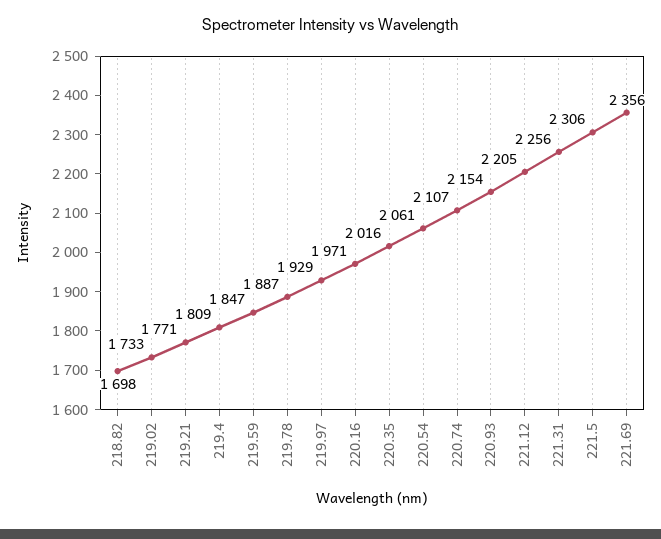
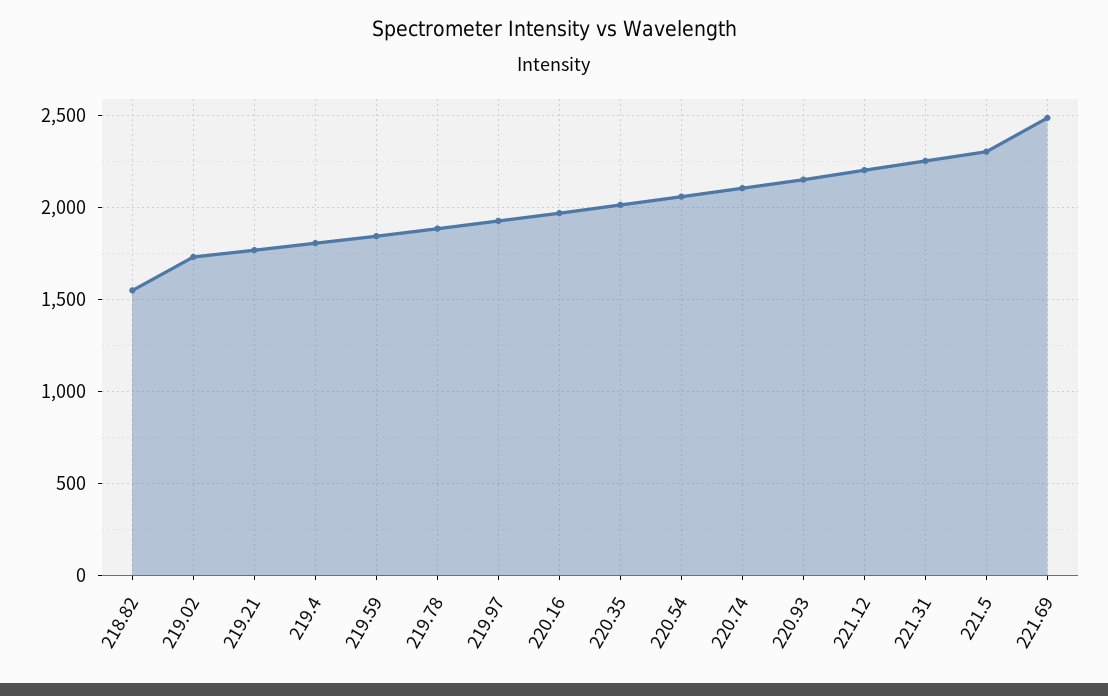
218.82: 1698 -> 1550
221.69: 2356 -> 2500

